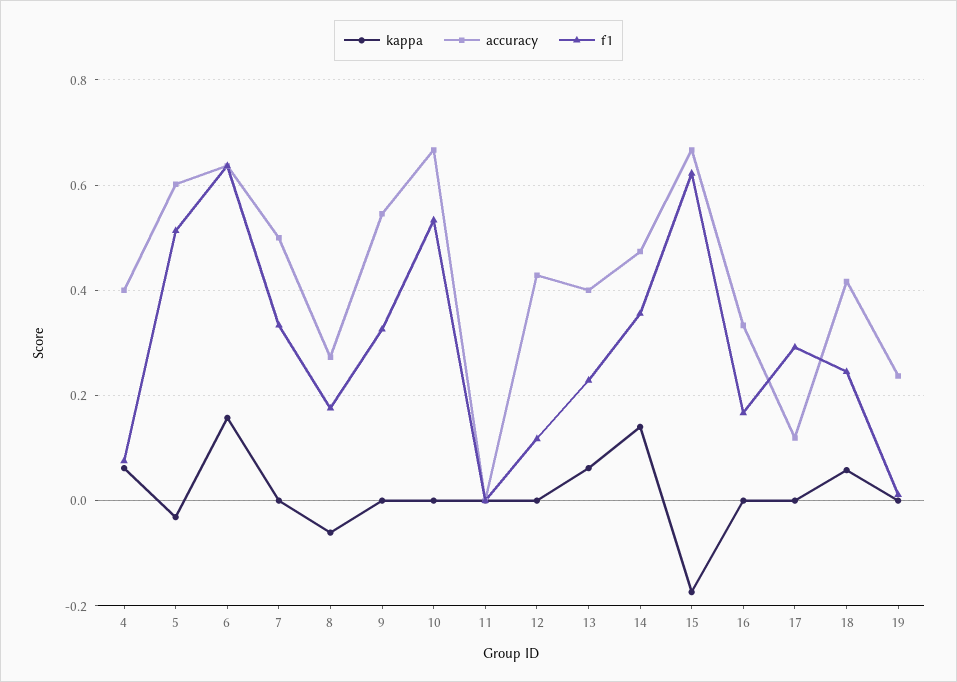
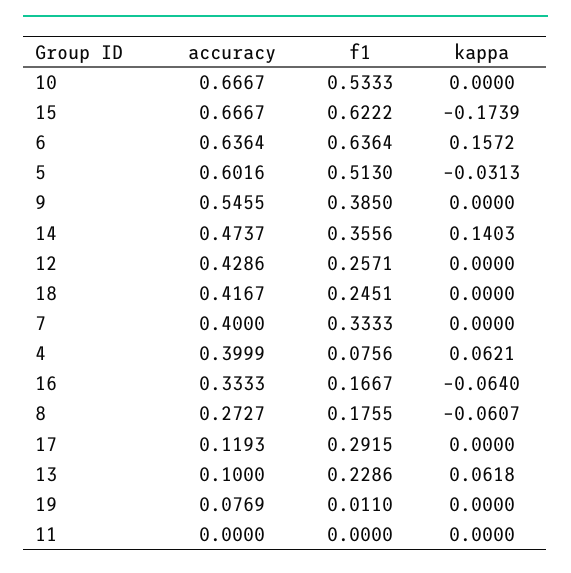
accuracy, 7: 0.5 -> 0.4
f1, 9: 0.32 -> 0.385
f1, 12: 0.12 -> 0.2571
accuracy, 13: 0.4 -> 0.1
kappa, 16: 0 -> -0.064
kappa, 18: 0.06 -> 0
accuracy, 19: 0.24 -> 0.0769

